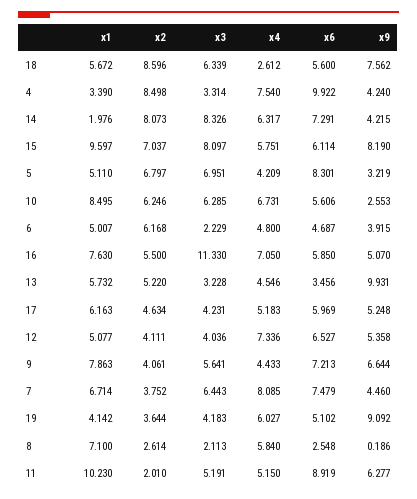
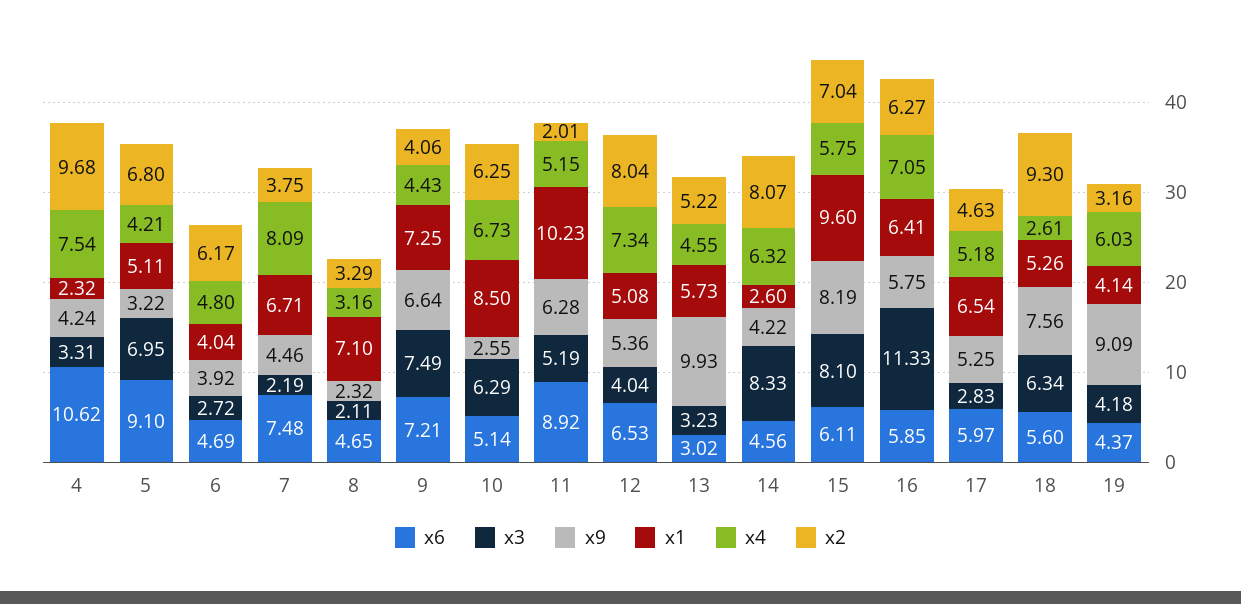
x1, 18: 5.672 -> 5.26
x2, 18: 8.596 -> 9.3
x1, 4: 3.39 -> 2.32
x2, 4: 8.498 -> 9.68
x6, 4: 9.922 -> 10.62
x1, 14: 1.976 -> 2.6
x6, 14: 7.291 -> 4.56
x6, 5: 8.301 -> 9.1
x6, 10: 5.606 -> 5.14
x1, 6: 5.007 -> 4.04
x3, 6: 2.229 -> 2.72
x1, 16: 7.63 -> 6.41
x2, 16: 5.5 -> 6.27
x9, 16: 5.07 -> 5.75
x6, 13: 3.456 -> 3.02
x1, 17: 6.163 -> 6.54
x3, 17: 4.231 -> 2.83
x2, 12: 4.111 -> 8.04
x1, 9: 7.863 -> 7.25
x3, 9: 5.641 -> 7.49
x3, 7: 6.443 -> 2.19
x2, 19: 3.644 -> 3.16
x6, 19: 5.102 -> 4.37
x2, 8: 2.614 -> 3.29
x4, 8: 5.84 -> 3.16
x6, 8: 2.548 -> 4.65
x9, 8: 0.186 -> 2.32

